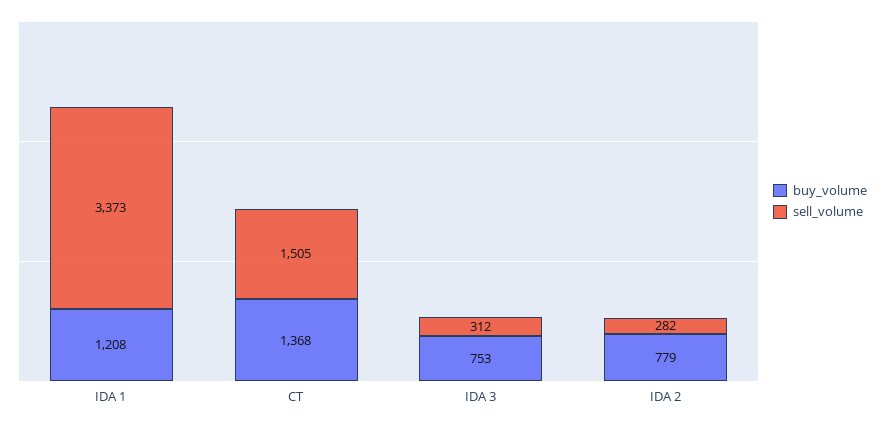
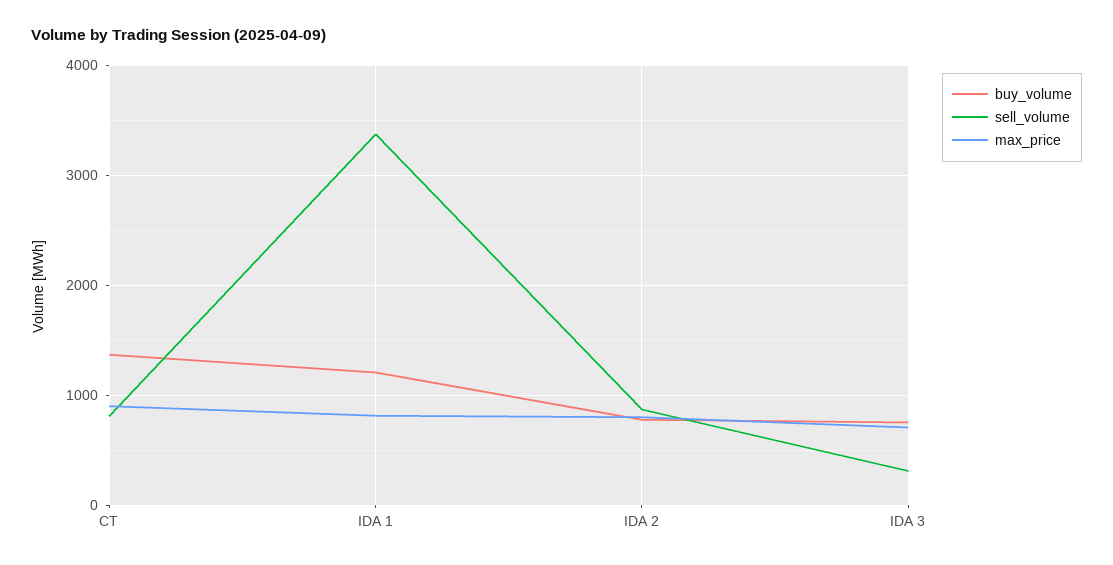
sell_volume, CT: 1505 -> 800
sell_volume, IDA 2: 282 -> 900
max_price, CT: none -> 900
max_price, IDA 1: none -> 800
max_price, IDA 2: none -> 800
max_price, IDA 3: none -> 700

